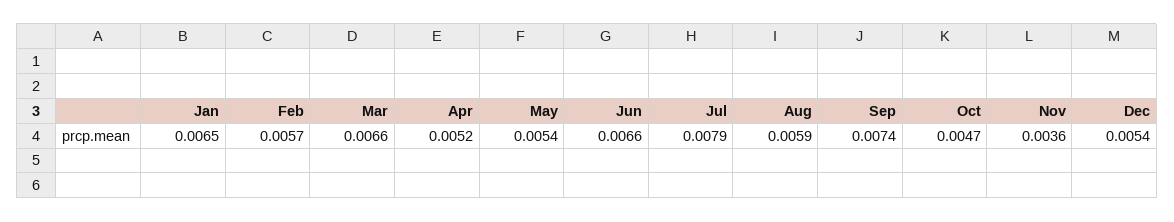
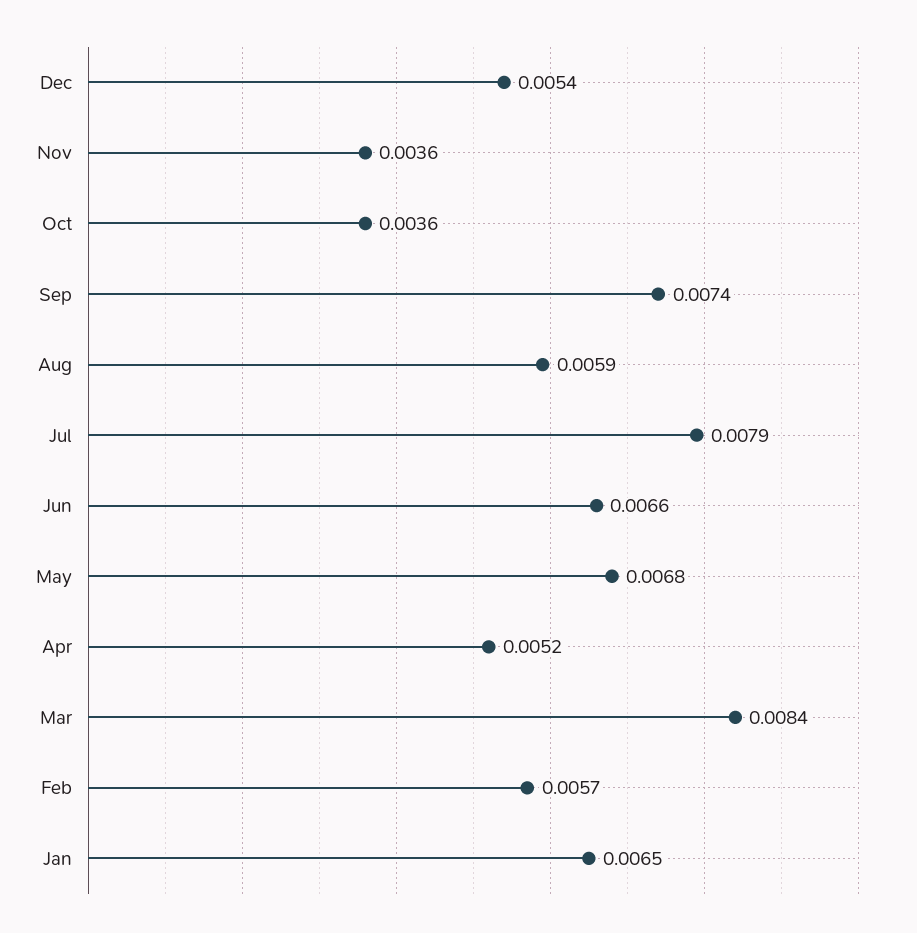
Mar: 0.0066 -> 0.0084
May: 0.0054 -> 0.0068
Oct: 0.0047 -> 0.0036

